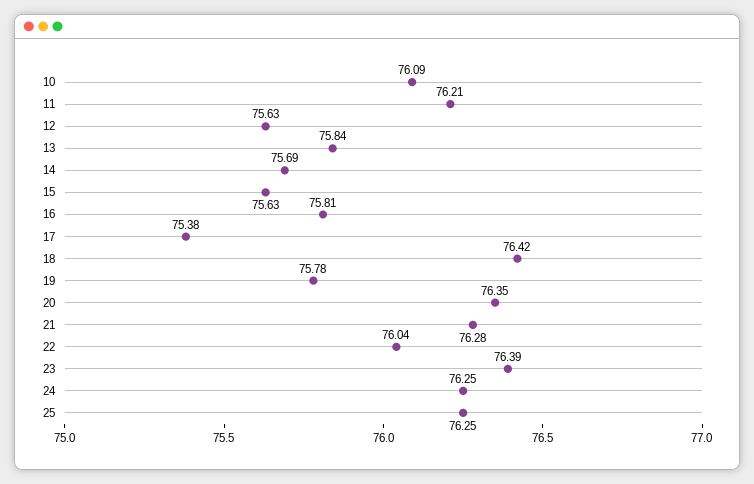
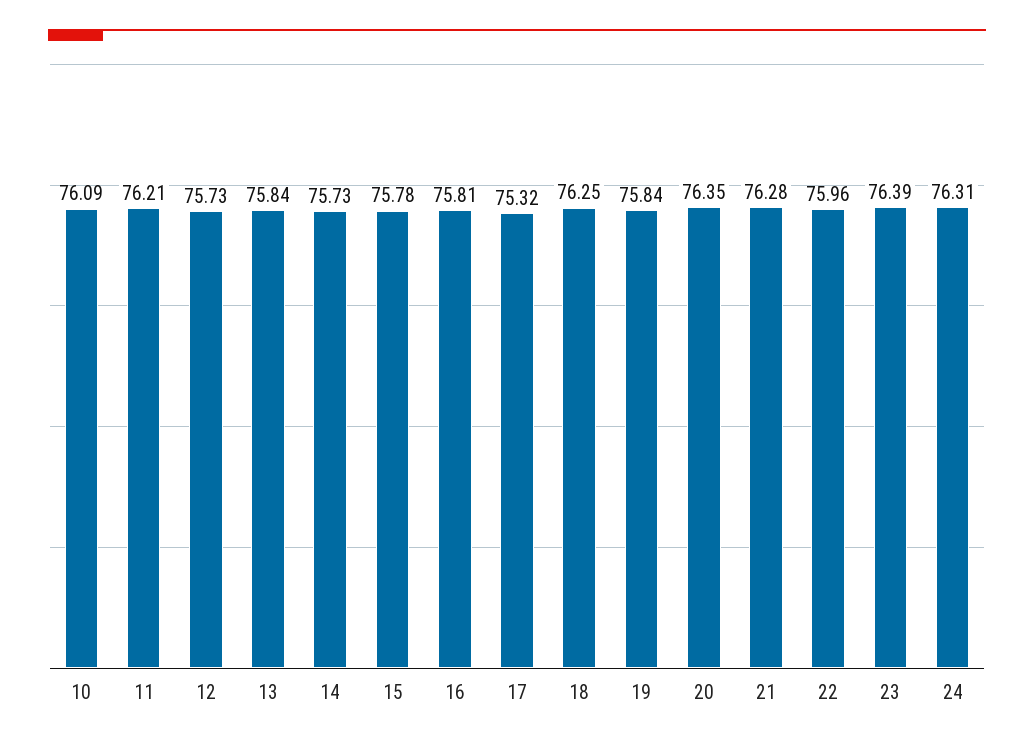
12: 75.63 -> 75.73
14: 75.69 -> 75.73
15: 75.63 -> 75.78
17: 75.38 -> 75.32
18: 76.42 -> 76.25
19: 75.78 -> 75.84
22: 76.04 -> 75.96
24: 76.25 -> 76.31
25: 76.25 -> none

